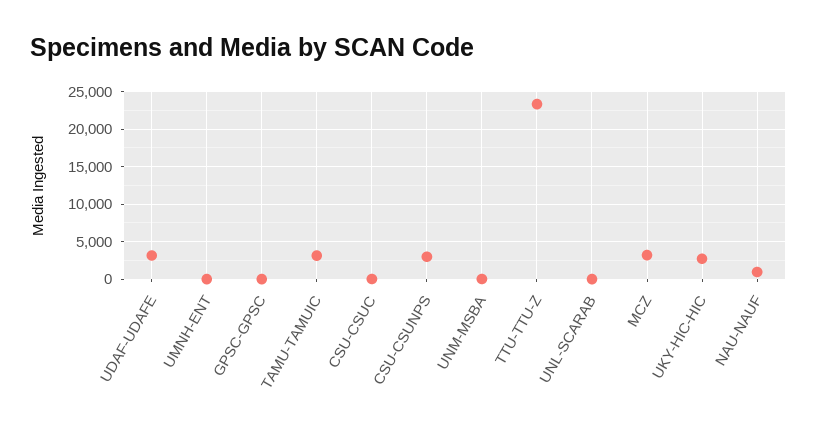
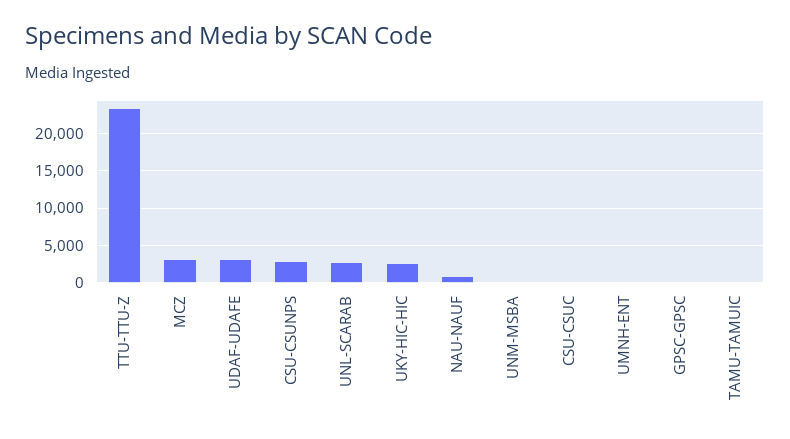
TAMU-TAMUIC: 3000 -> 0
UNL-SCARAB: 0 -> 3000

